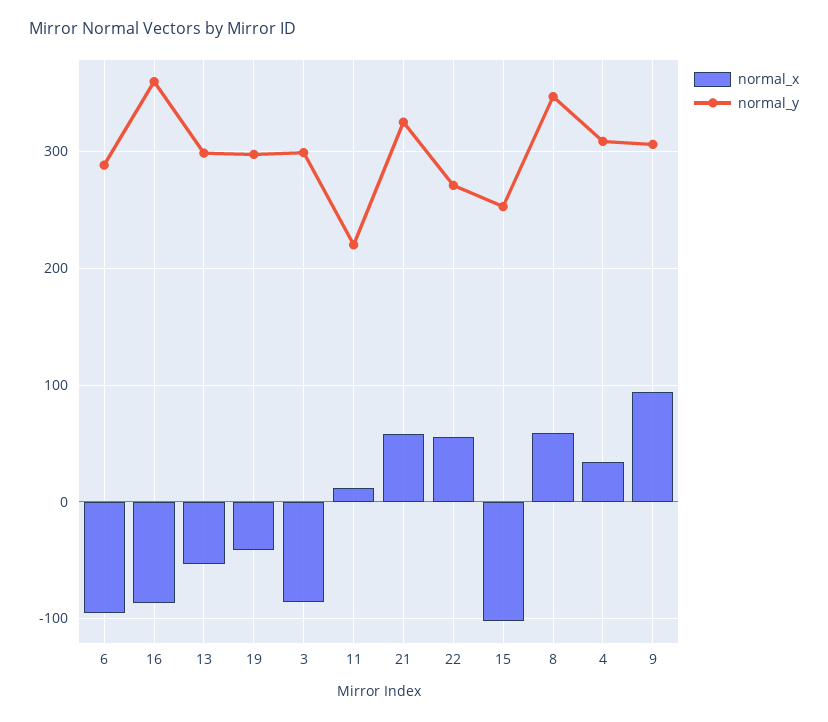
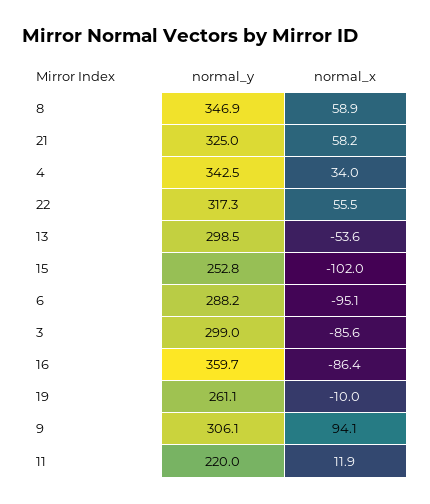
normal_x, 19: -40 -> -10
normal_y, 19: 300 -> 261.1
normal_y, 22: 270 -> 317.3
normal_y, 4: 310 -> 342.5

